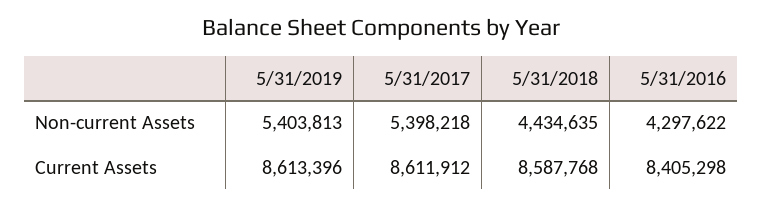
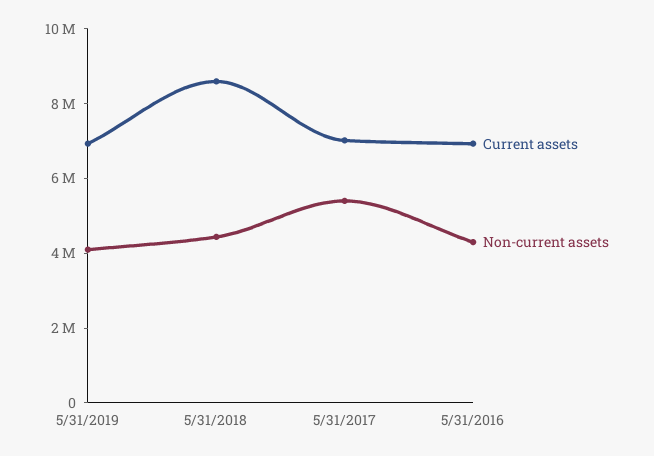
Non-current Assets, 5/31/2019: 5403813 -> 4000000
Current Assets, 5/31/2019: 8613396 -> 7000000
Current Assets, 5/31/2017: 8611912 -> 7000000
Current Assets, 5/31/2016: 8405298 -> 7000000

